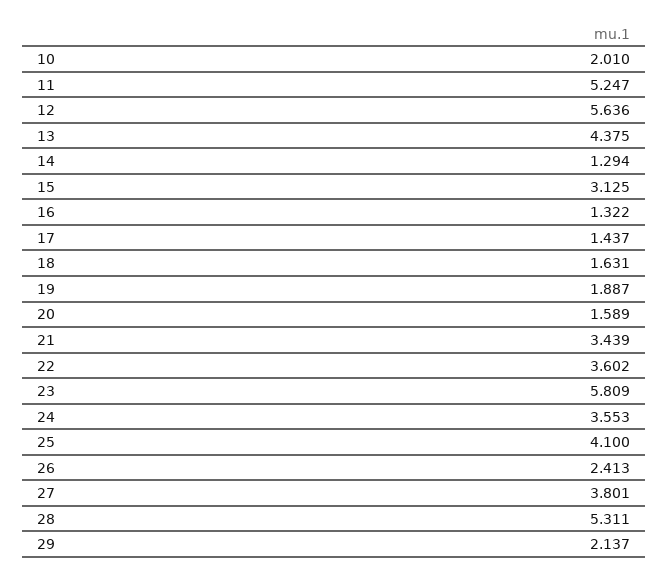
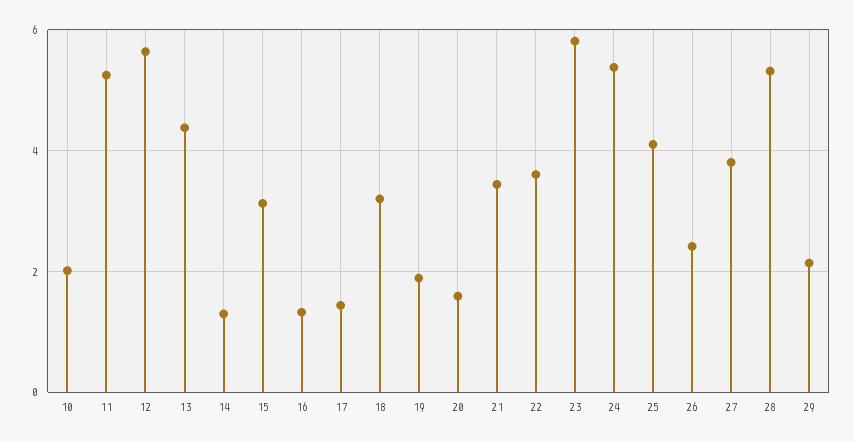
18: 1.631 -> 3.2
24: 3.553 -> 5.4

